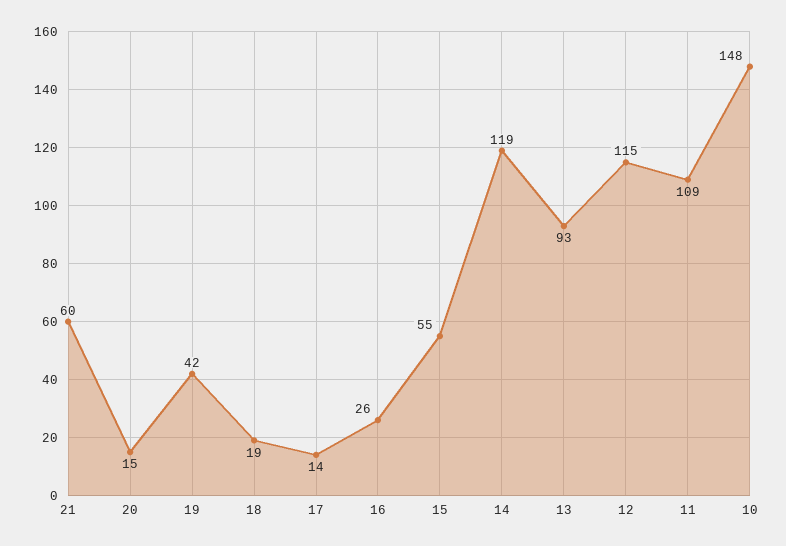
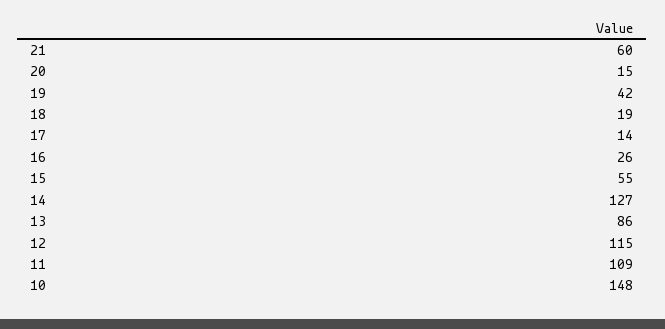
14: 119 -> 127
13: 93 -> 86

